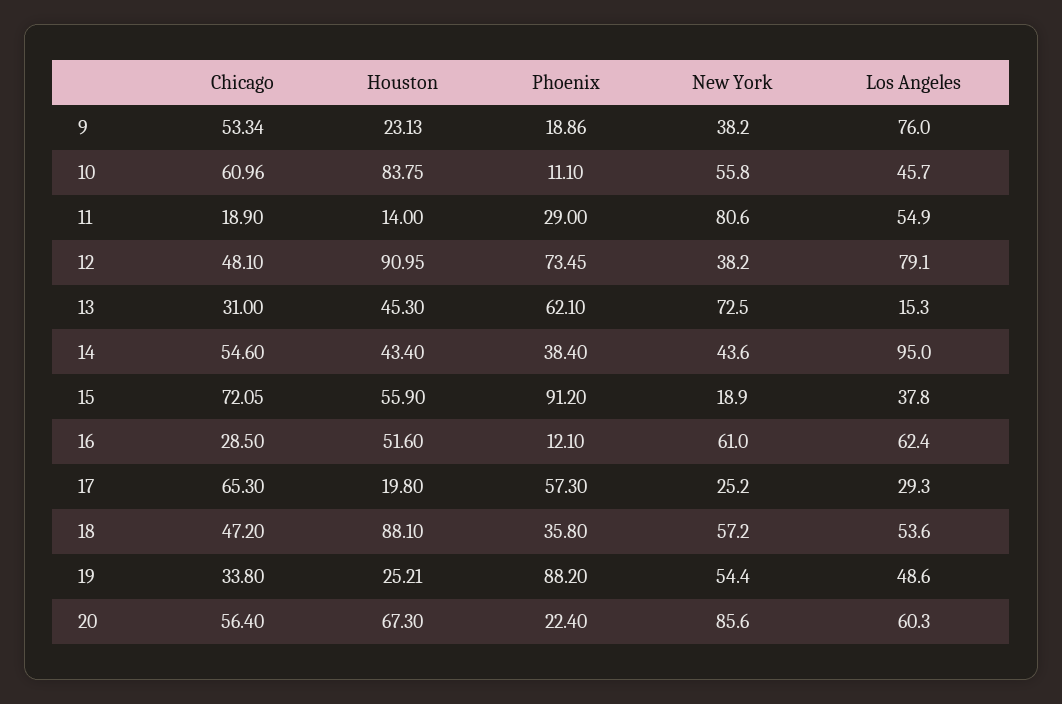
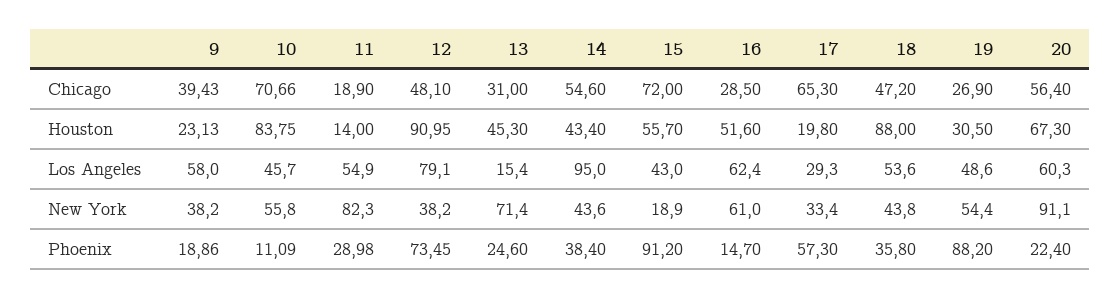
Chicago, 9: 53.34 -> 39.43
Los Angeles, 9: 76 -> 58
Chicago, 10: 60.96 -> 70.66
Phoenix, 10: 11.1 -> 11.09
Phoenix, 11: 29 -> 28.98
New York, 11: 80.6 -> 82.3
Phoenix, 13: 62.1 -> 24.6
New York, 13: 72.5 -> 71.4
Los Angeles, 13: 15.3 -> 15.4
Chicago, 15: 72.05 -> 72
Houston, 15: 55.9 -> 55.7
Los Angeles, 15: 37.8 -> 43
Phoenix, 16: 12.1 -> 14.7
New York, 17: 25.2 -> 33.4
Houston, 18: 88.1 -> 88
New York, 18: 57.2 -> 43.8
Chicago, 19: 33.8 -> 26.9
Houston, 19: 25.21 -> 30.5
New York, 20: 85.6 -> 91.1

